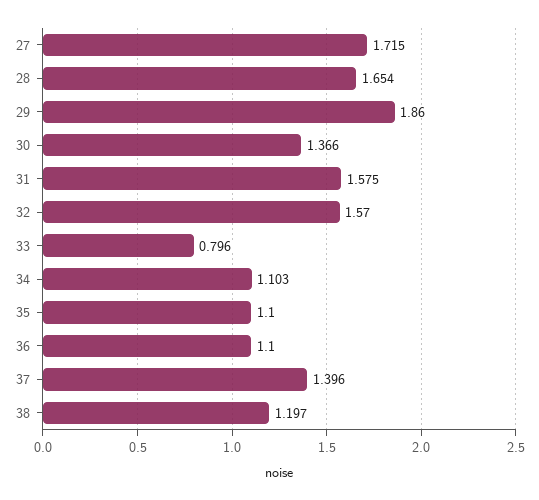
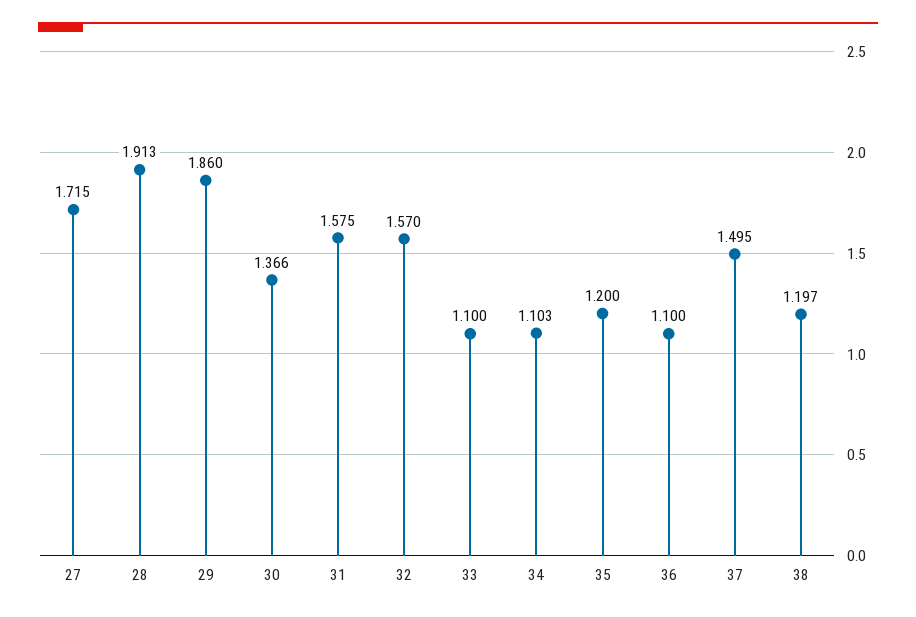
28: 1.654 -> 1.913
33: 0.796 -> 1.1
35: 1.1 -> 1.2
37: 1.396 -> 1.495

